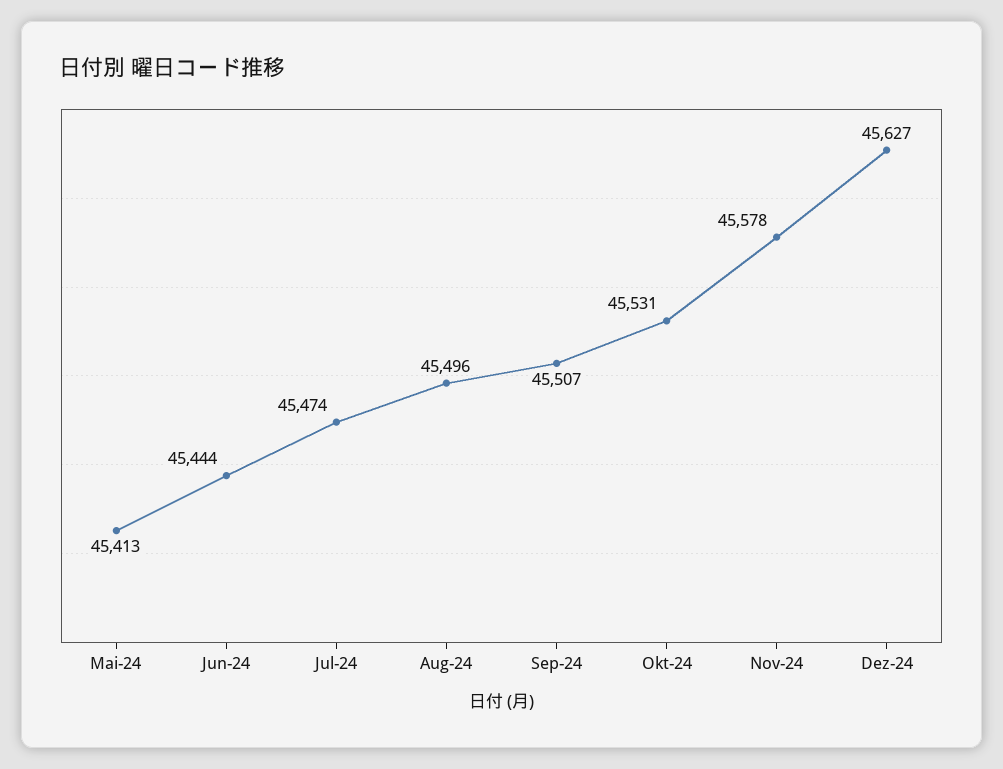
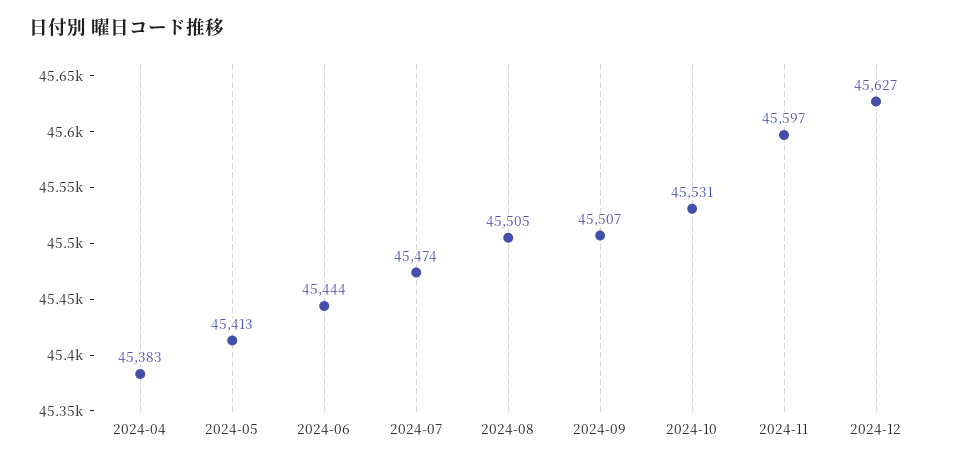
Aug-24: 45496 -> 45505
Nov-24: 45578 -> 45597
2024-04: none -> 45383

